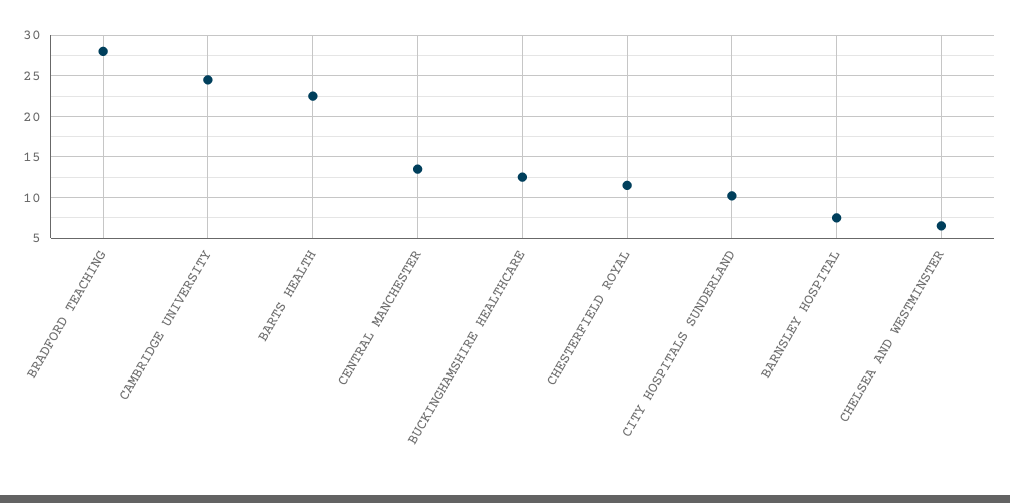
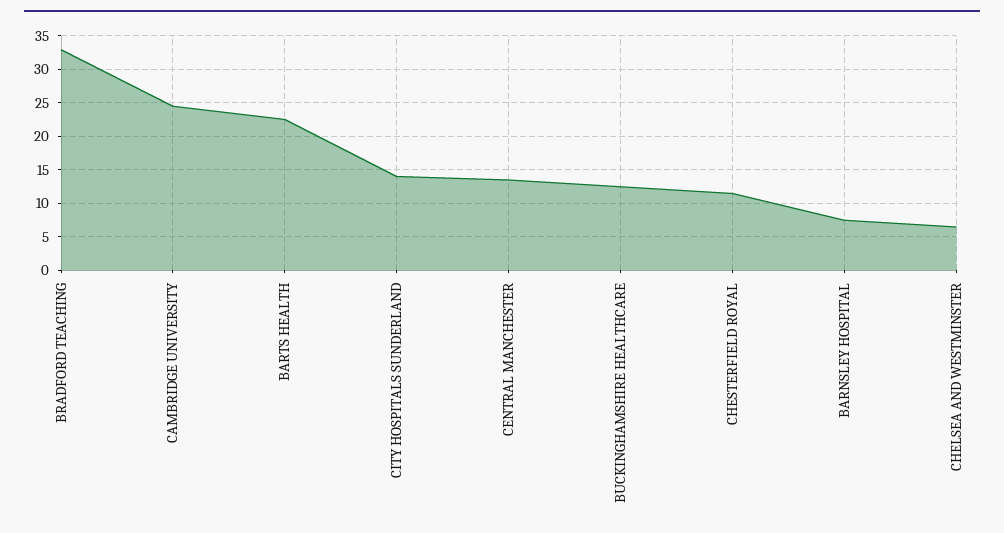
BRADFORD TEACHING: 28 -> 33
CITY HOSPITALS SUNDERLAND: 10 -> 14

